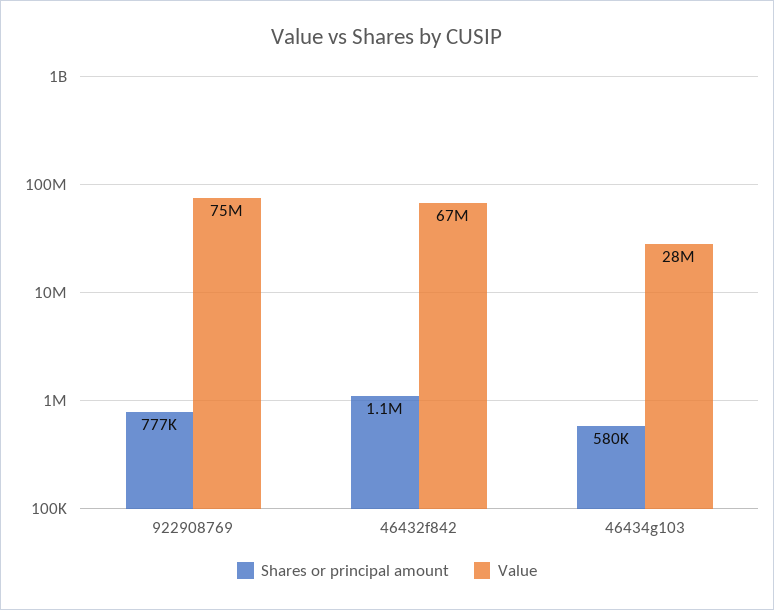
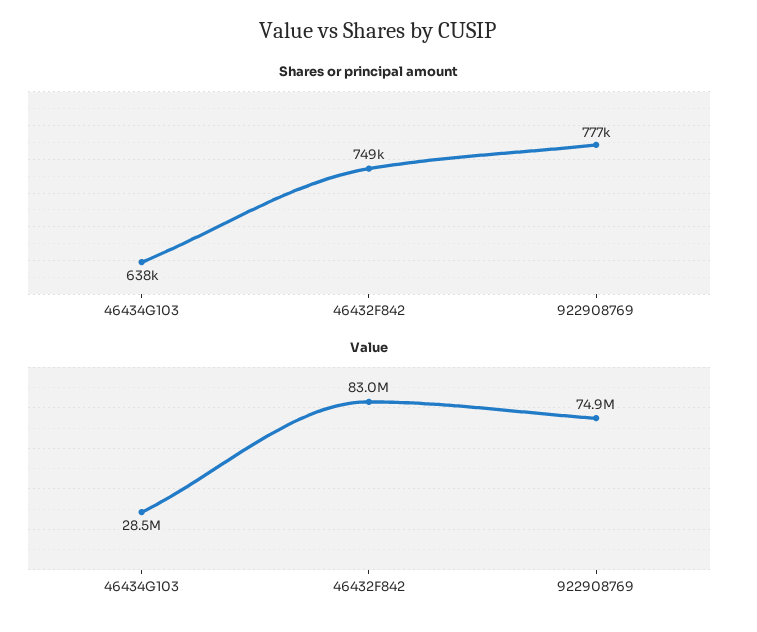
Shares or principal amount, 46432f842: 1100000 -> 749000
Value, 46432f842: 67000000 -> 83000000
Shares or principal amount, 46434g103: 580000 -> 638000

